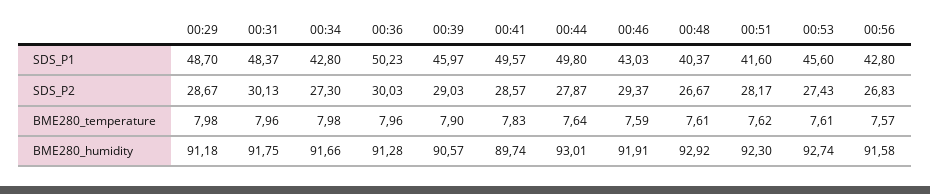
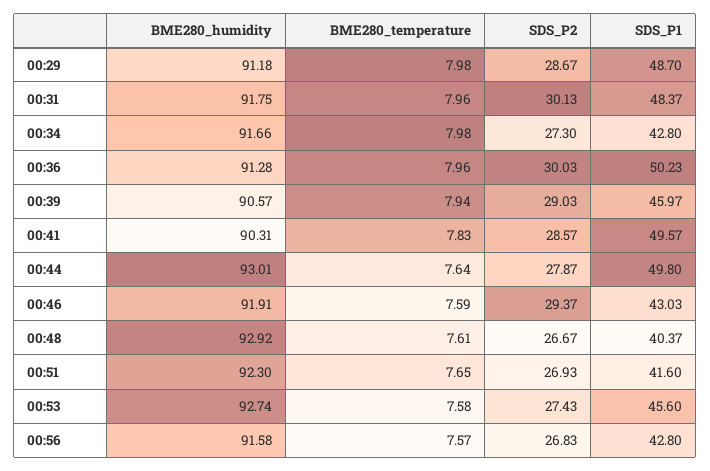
00:51, SDS_P2: 28.17 -> 26.93
00:39, BME280_temperature: 7.9 -> 7.94
00:51, BME280_temperature: 7.62 -> 7.65
00:53, BME280_temperature: 7.61 -> 7.58
00:41, BME280_humidity: 89.74 -> 90.31

